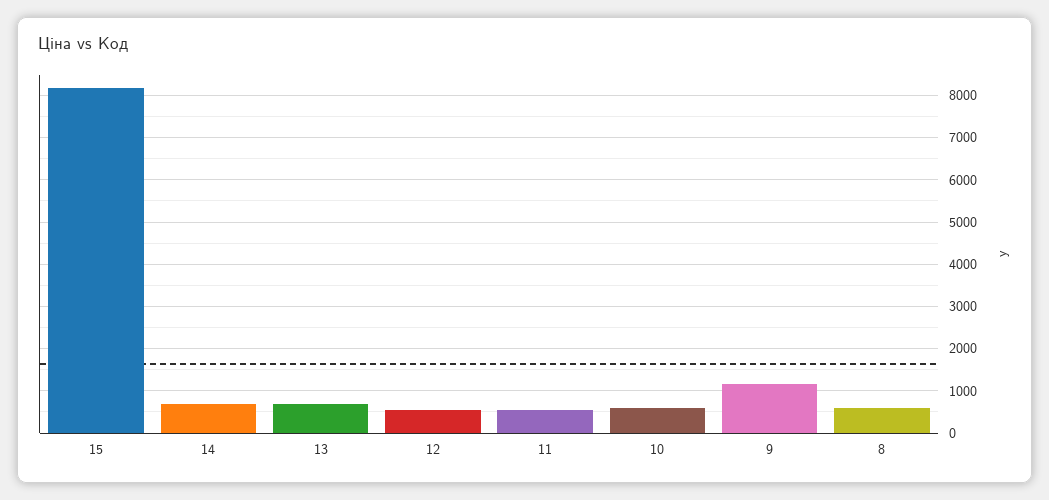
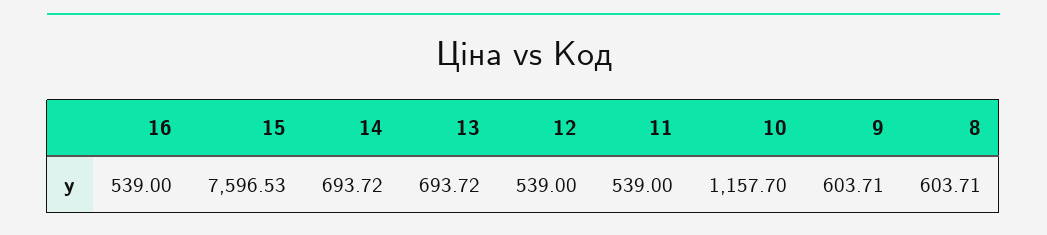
15: 8200 -> 7596.53
10: 600 -> 1157.7
9: 1200 -> 603.71
16: none -> 539

